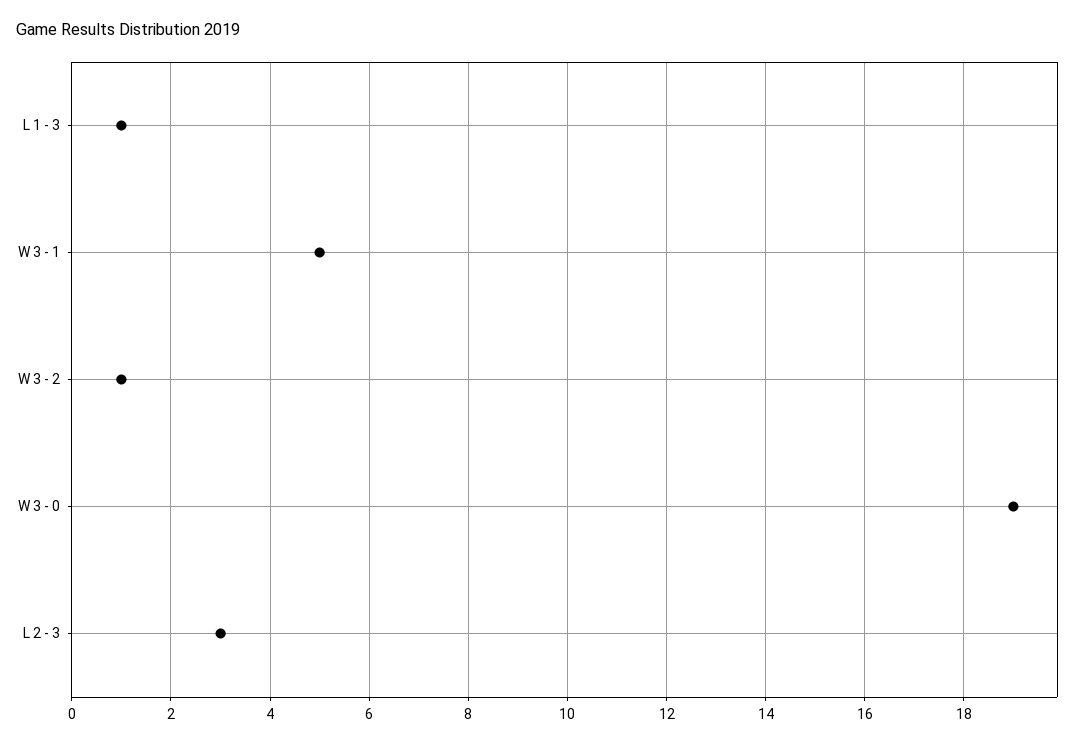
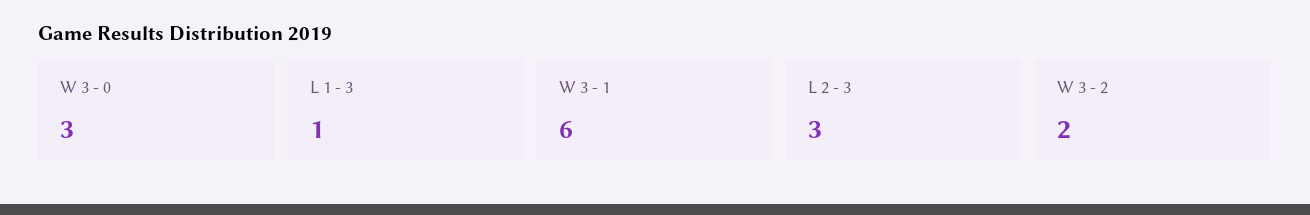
W 3 - 1: 5 -> 6
W 3 - 2: 1 -> 2
W 3 - 0: 19 -> 3

